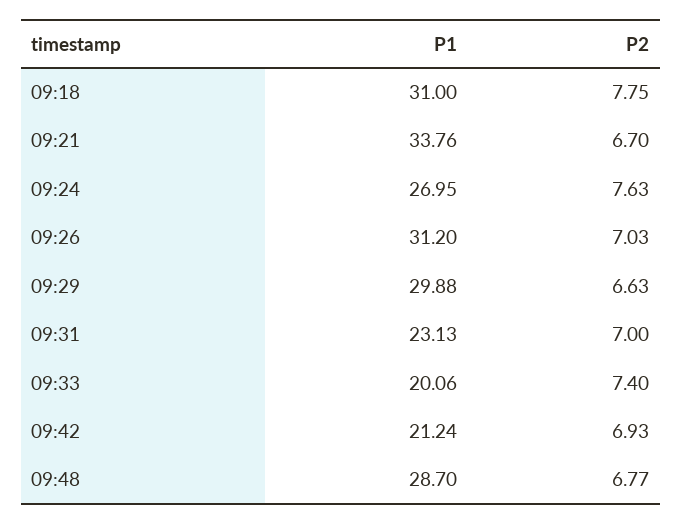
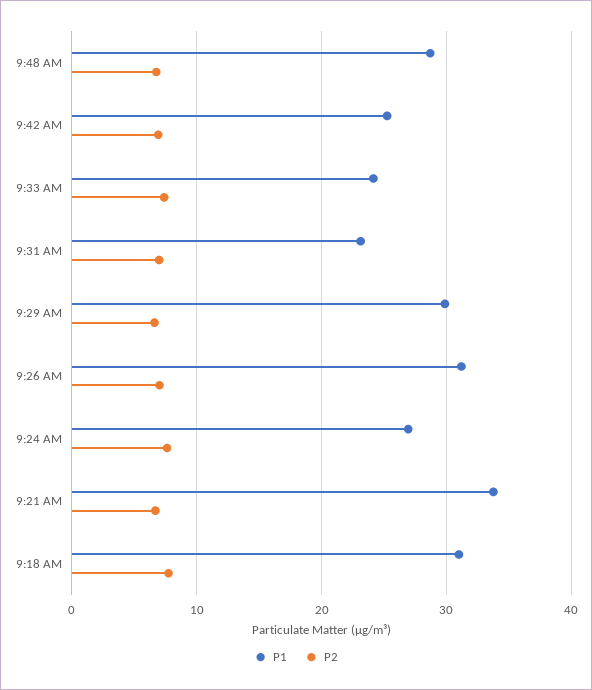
P1, 09:33: 20.06 -> 24
P1, 09:42: 21.24 -> 25

